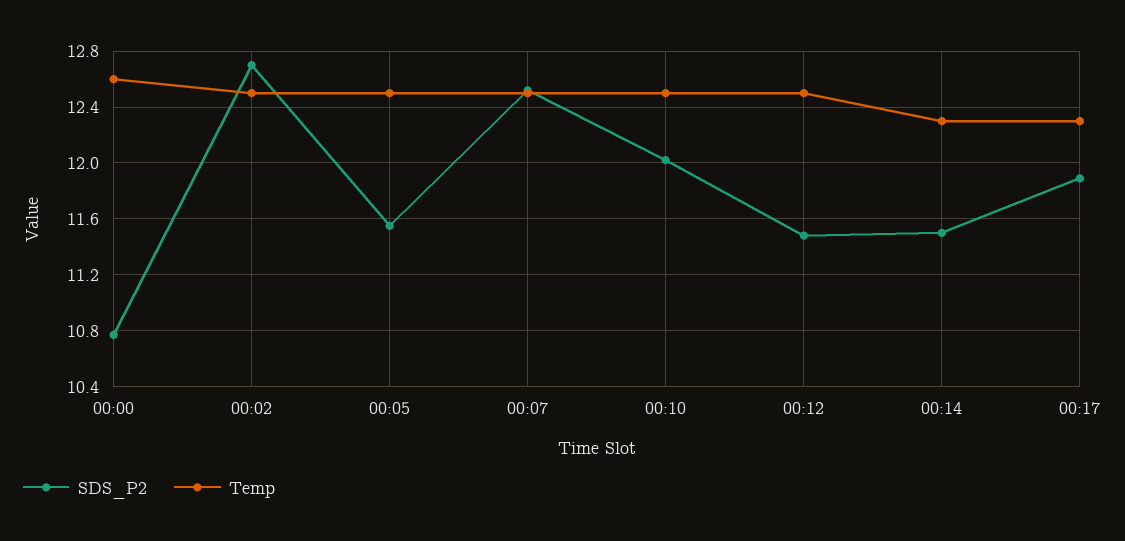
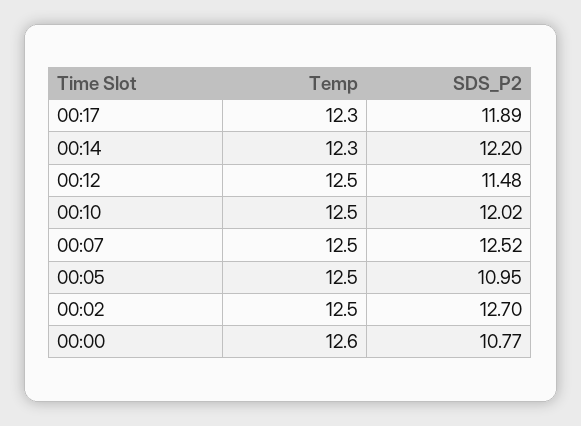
SDS_P2, 00:05: 11.55 -> 10.95
SDS_P2, 00:14: 11.5 -> 12.2

